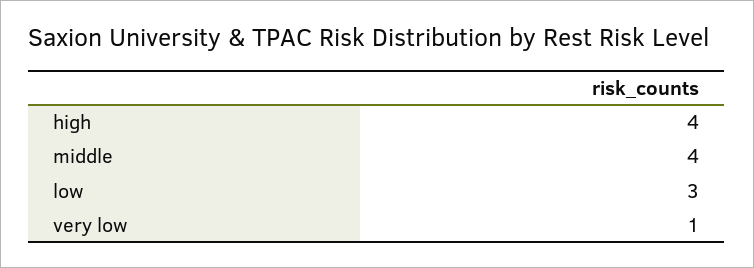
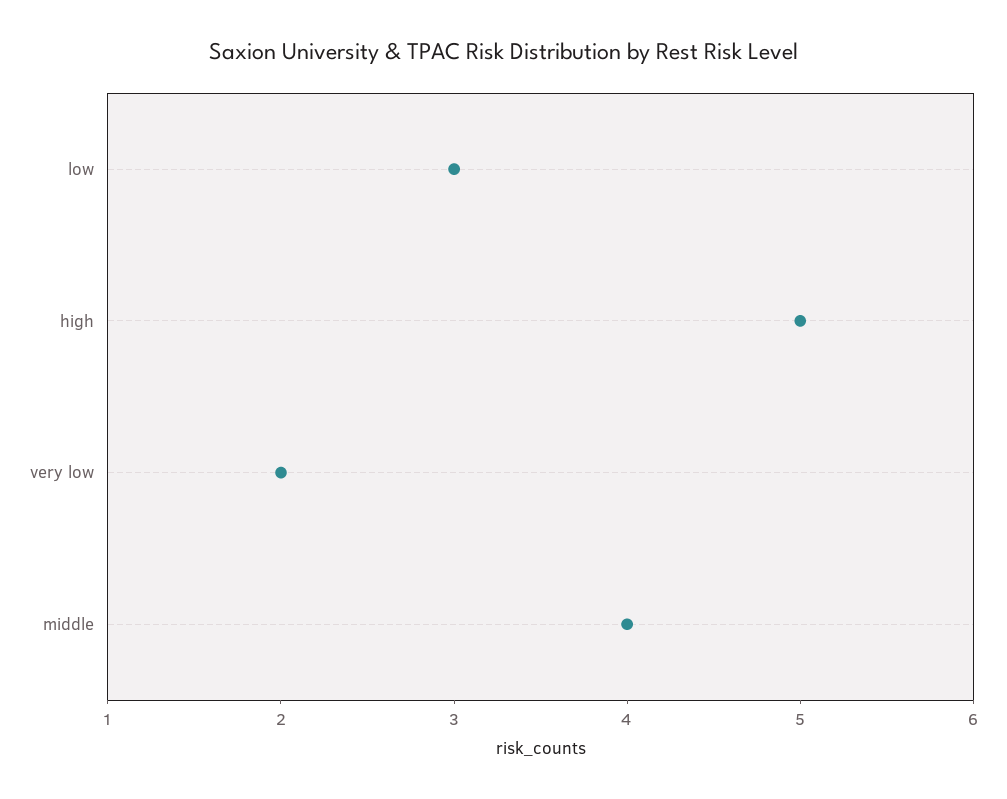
high: 4 -> 5
very low: 1 -> 2

